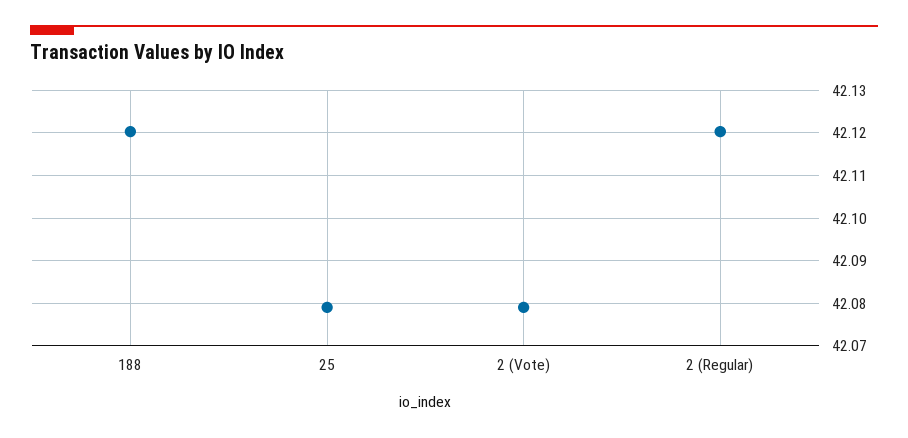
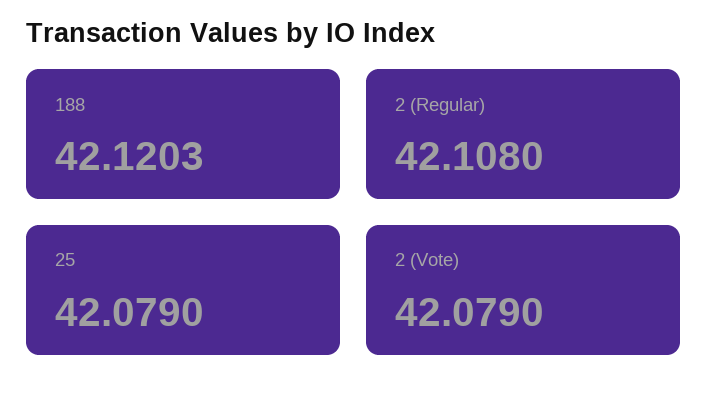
2 (Regular): 42.12 -> 42.108

